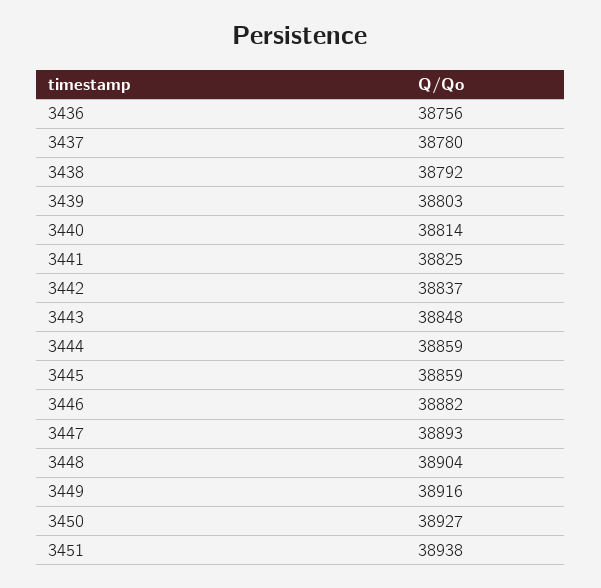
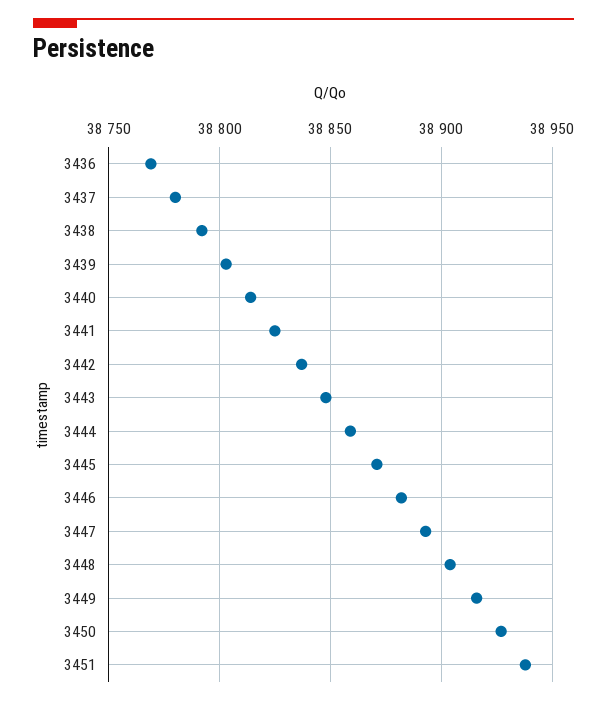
3436: 38756 -> 38770
3445: 38859 -> 38870

